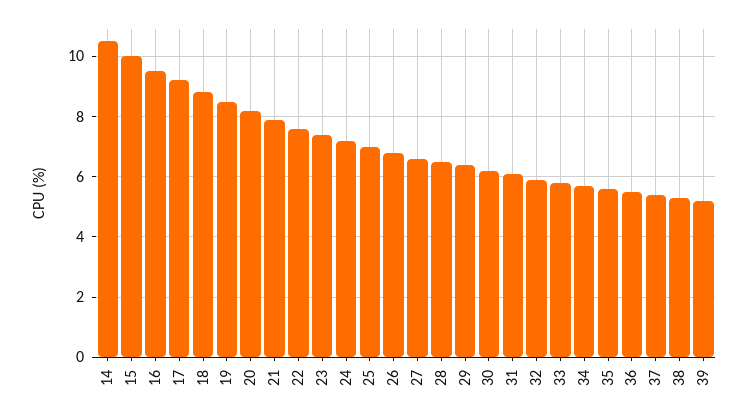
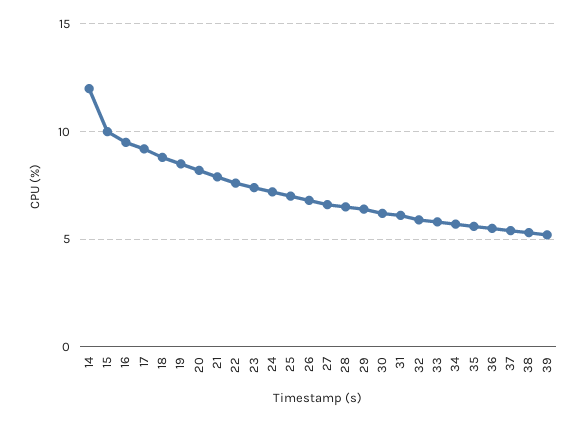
14: 10.5 -> 12

